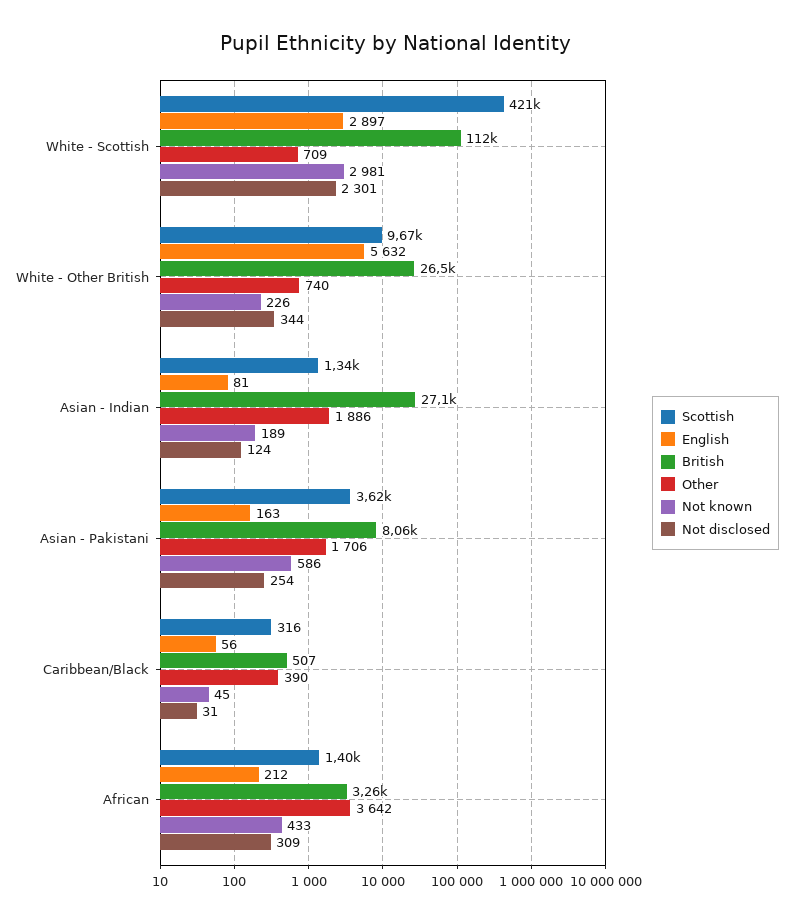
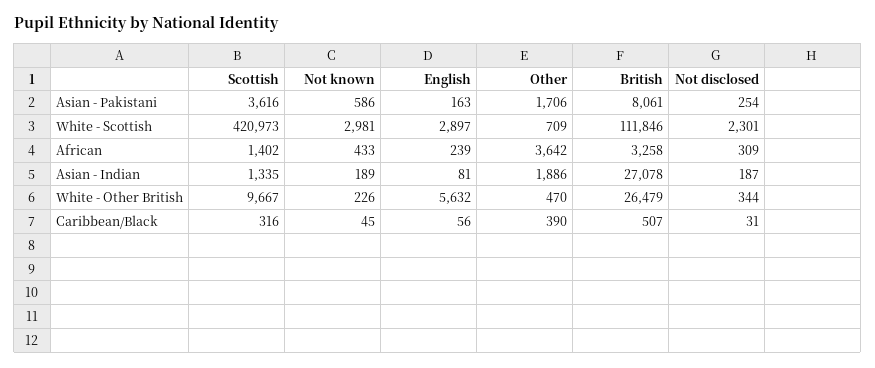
Other, White - Other British: 740 -> 470
Not disclosed, Asian - Indian: 124 -> 187
English, African: 212 -> 239

